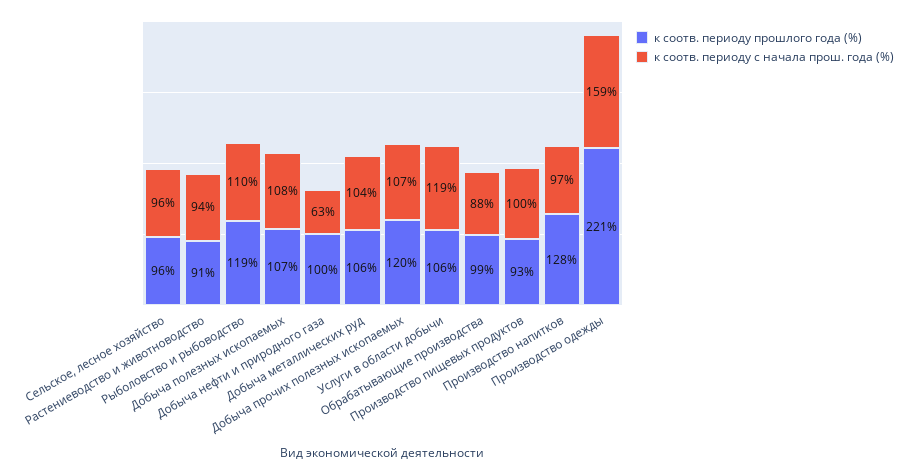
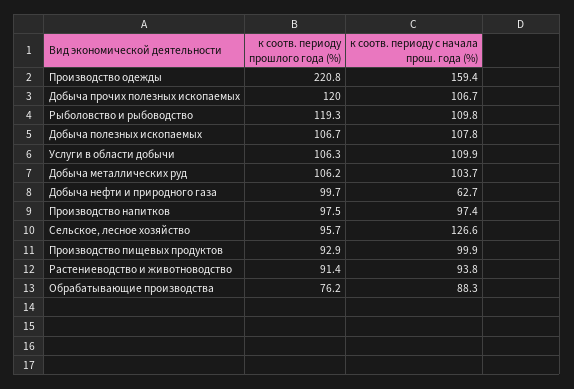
к соотв. периоду с начала прош. года (%), Сельское, лесное хозяйство: 96 -> 126.6
к соотв. периоду с начала прош. года (%), Услуги в области добычи: 119 -> 109.9
к соотв. периоду прошлого года (%), Обрабатывающие производства: 99 -> 76.2
к соотв. периоду прошлого года (%), Производство напитков: 128 -> 97.5

